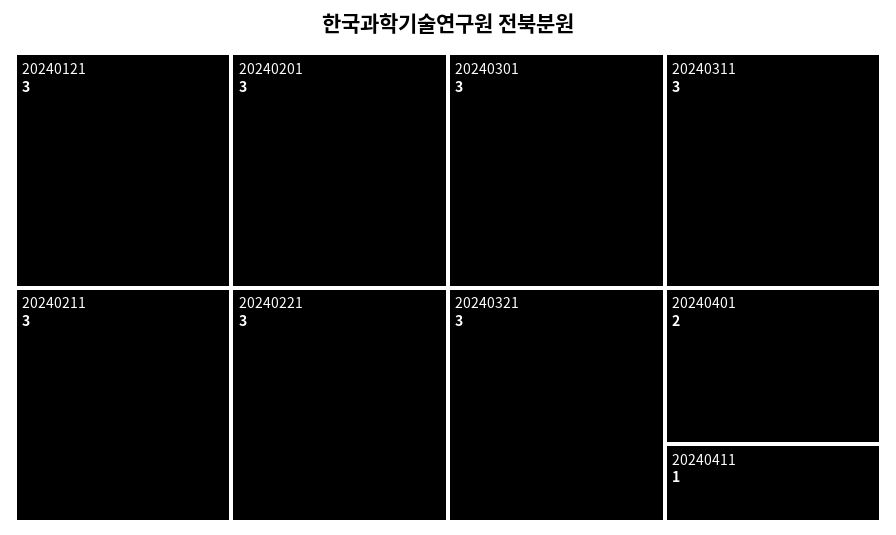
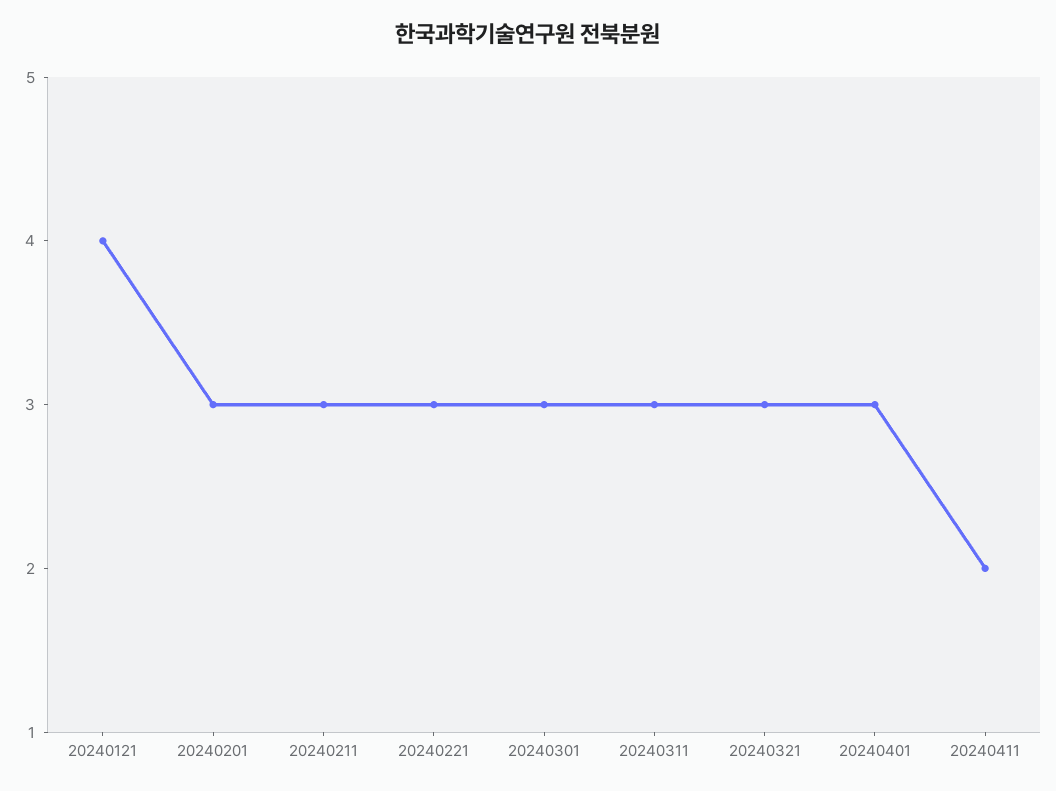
20240121: 3 -> 4
20240401: 2 -> 3
20240411: 1 -> 2

